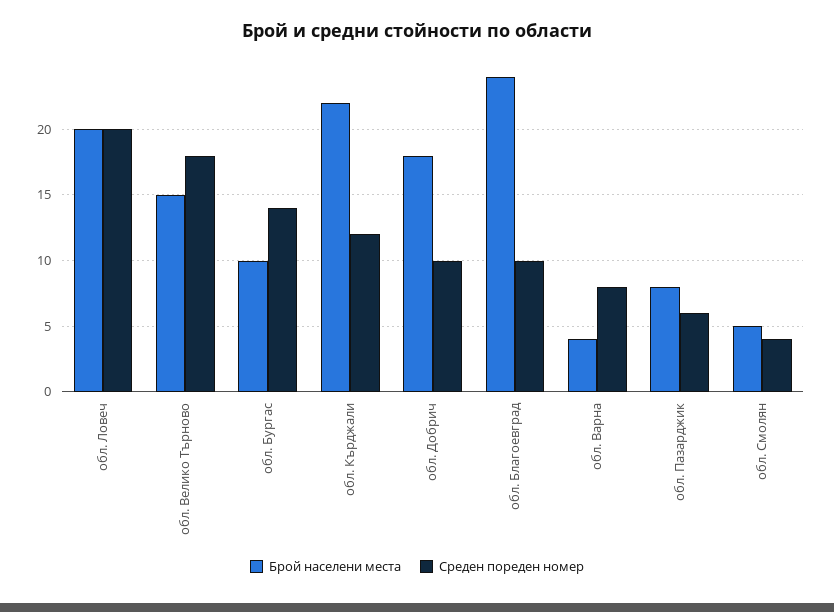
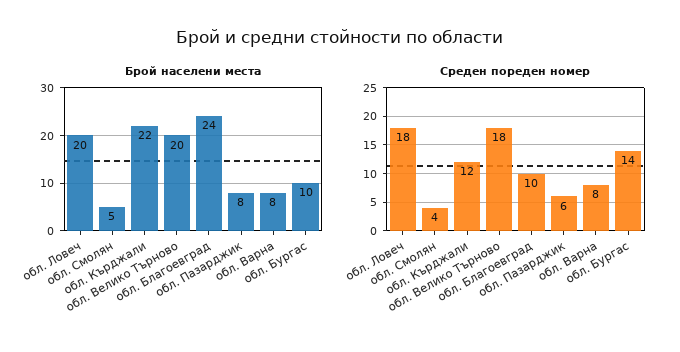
Среден пореден номер, обл. Ловеч: 20 -> 18
Брой населени места, обл. Велико Търново: 15 -> 20
Брой населени места, обл. Добрич: 18 -> none
Среден пореден номер, обл. Добрич: 10 -> none
Брой населени места, обл. Варна: 4 -> 8

